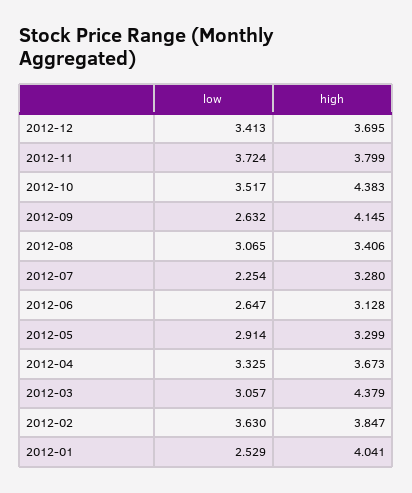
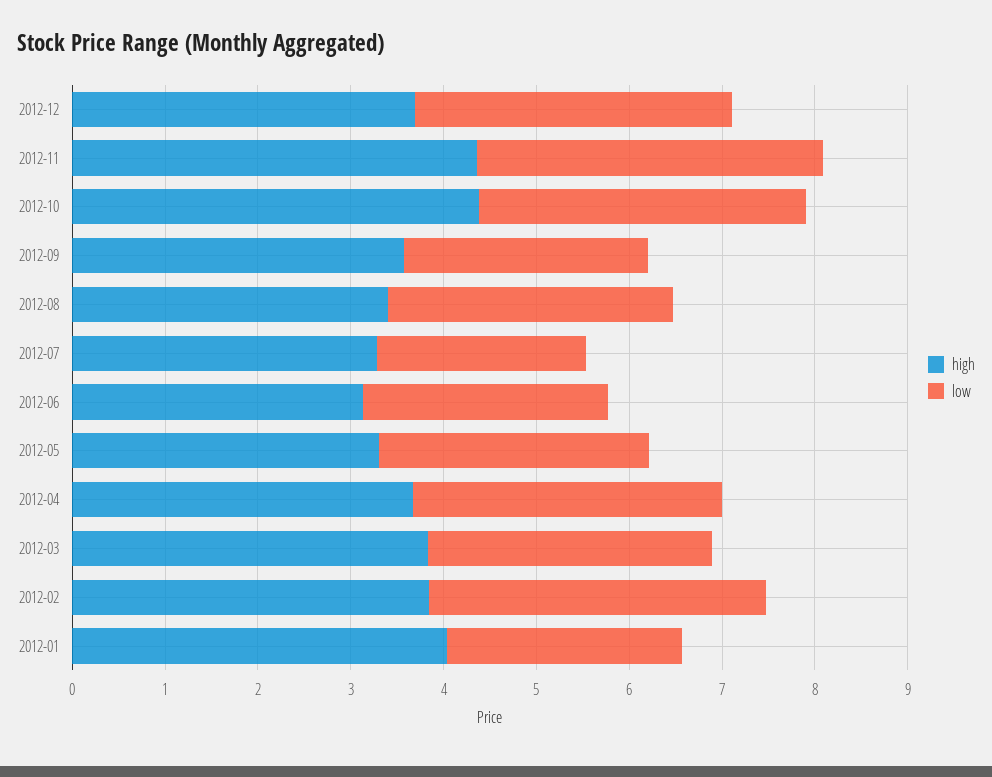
high, 2012-11: 3.799 -> 4.4
high, 2012-09: 4.145 -> 3.6
high, 2012-03: 4.379 -> 3.8

